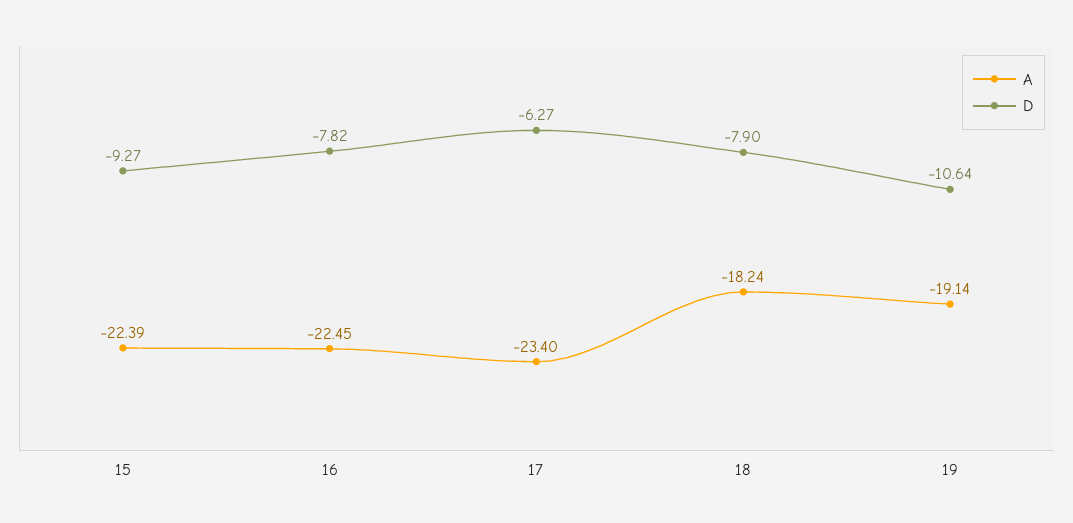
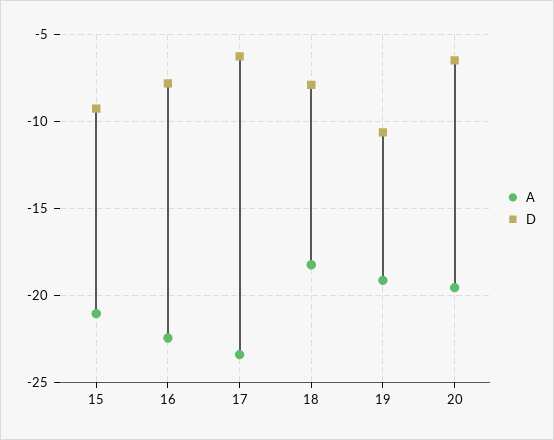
A, 15: -22.39 -> -21
A, 20: none -> -19.5
D, 20: none -> -6.5

